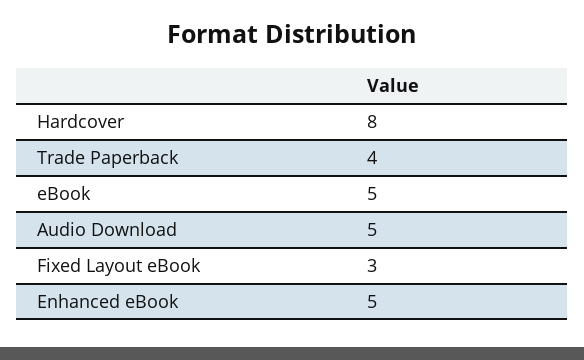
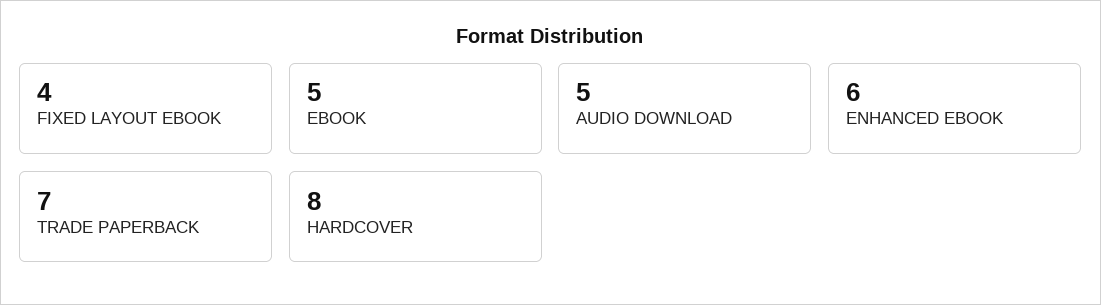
Trade Paperback: 4 -> 7
Fixed Layout eBook: 3 -> 4
Enhanced eBook: 5 -> 6

